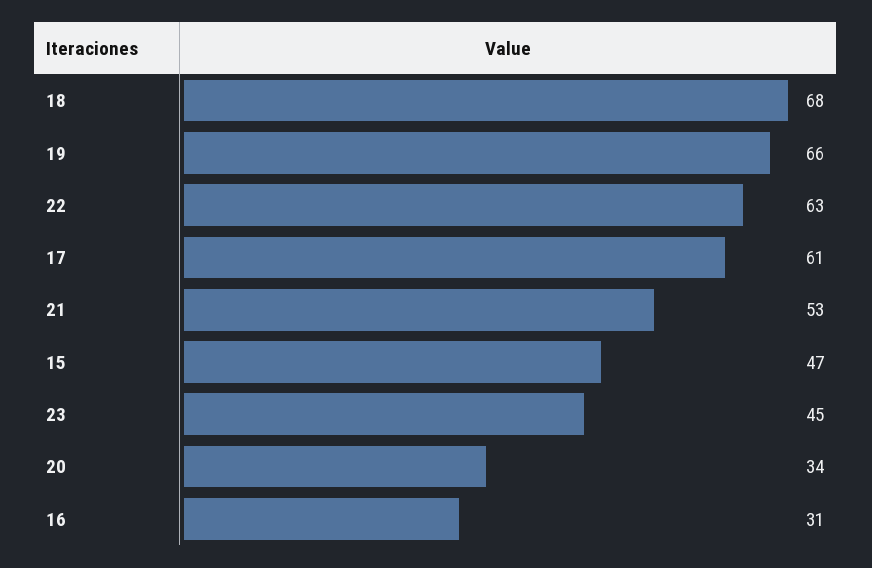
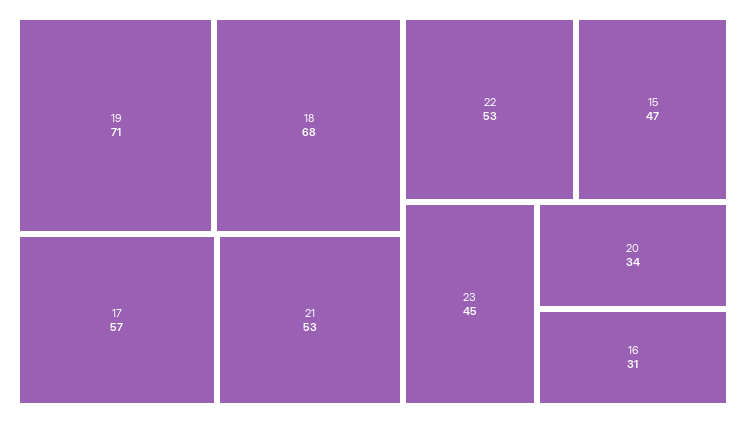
19: 66 -> 71
22: 63 -> 53
17: 61 -> 57

